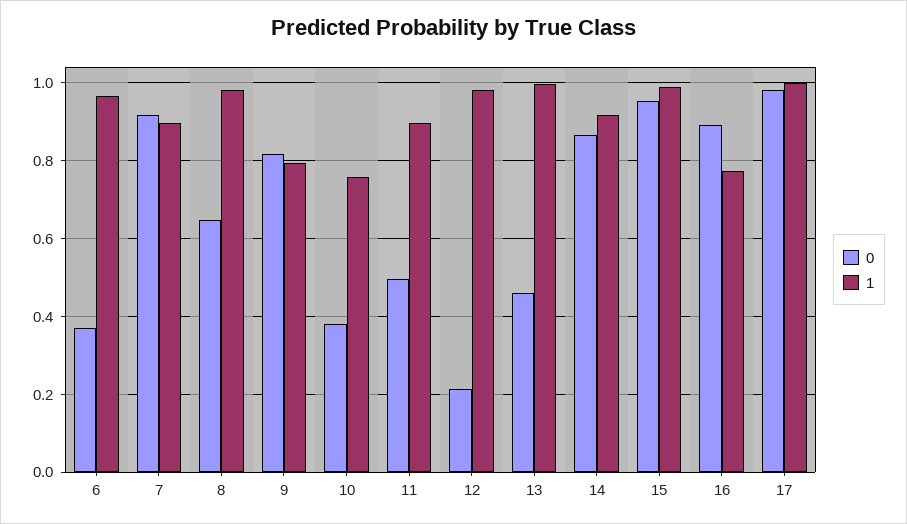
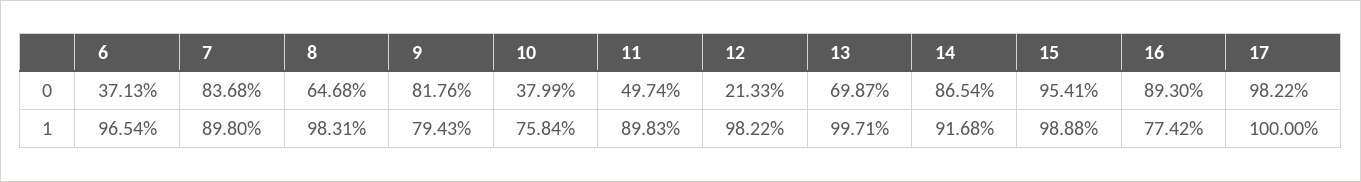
0, 7: 0.92 -> 0.8368
0, 13: 0.46 -> 0.6987

